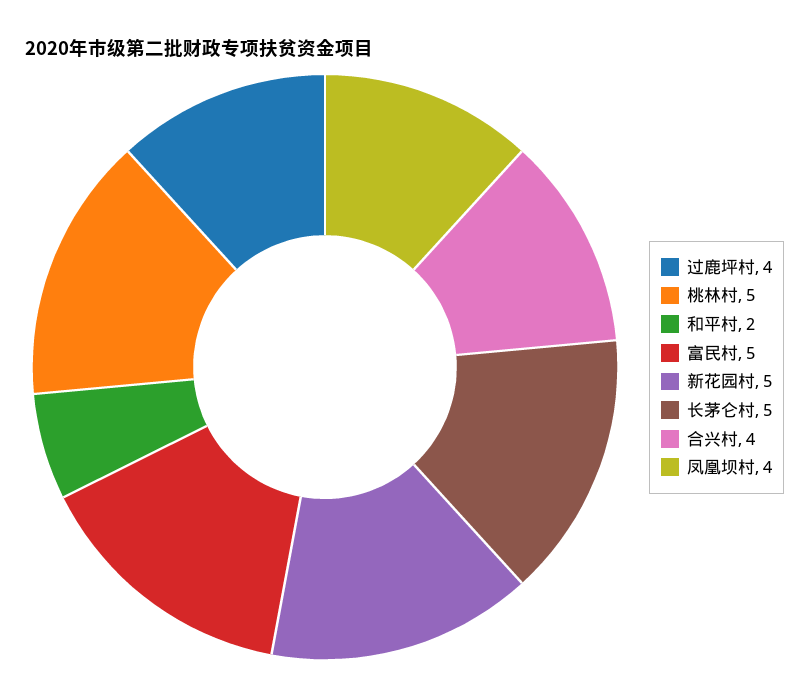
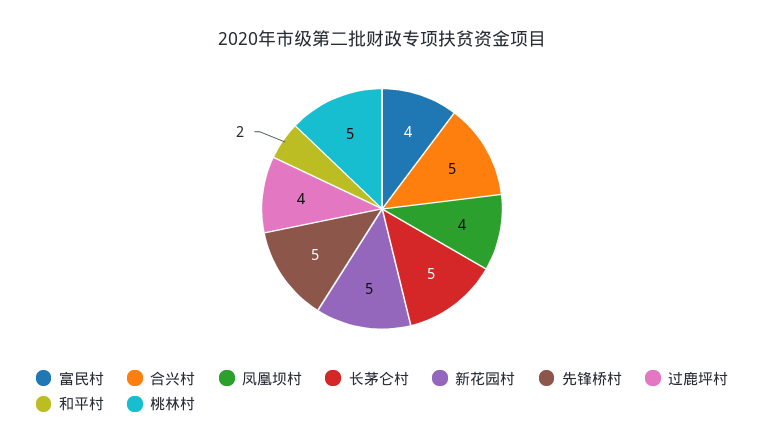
富民村: 5 -> 4
合兴村: 4 -> 5
先锋桥村: none -> 5

